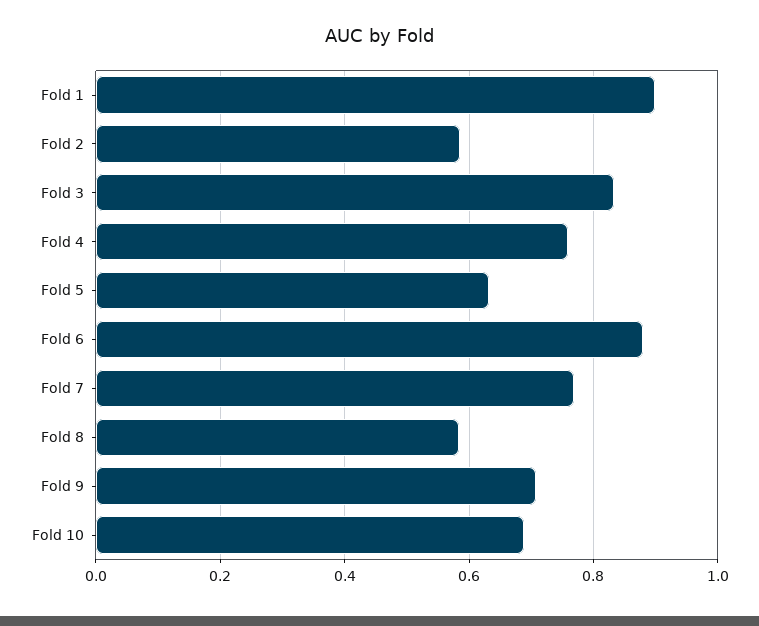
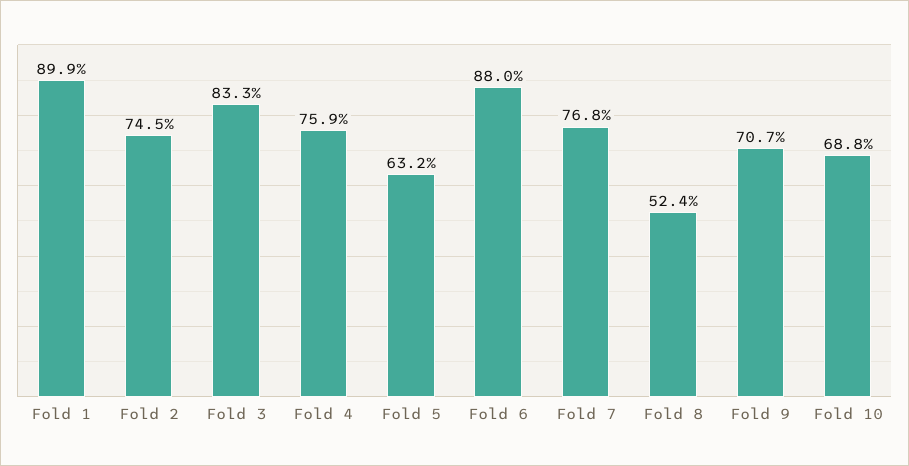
Fold 2: 0.58 -> 0.745
Fold 8: 0.58 -> 0.524

